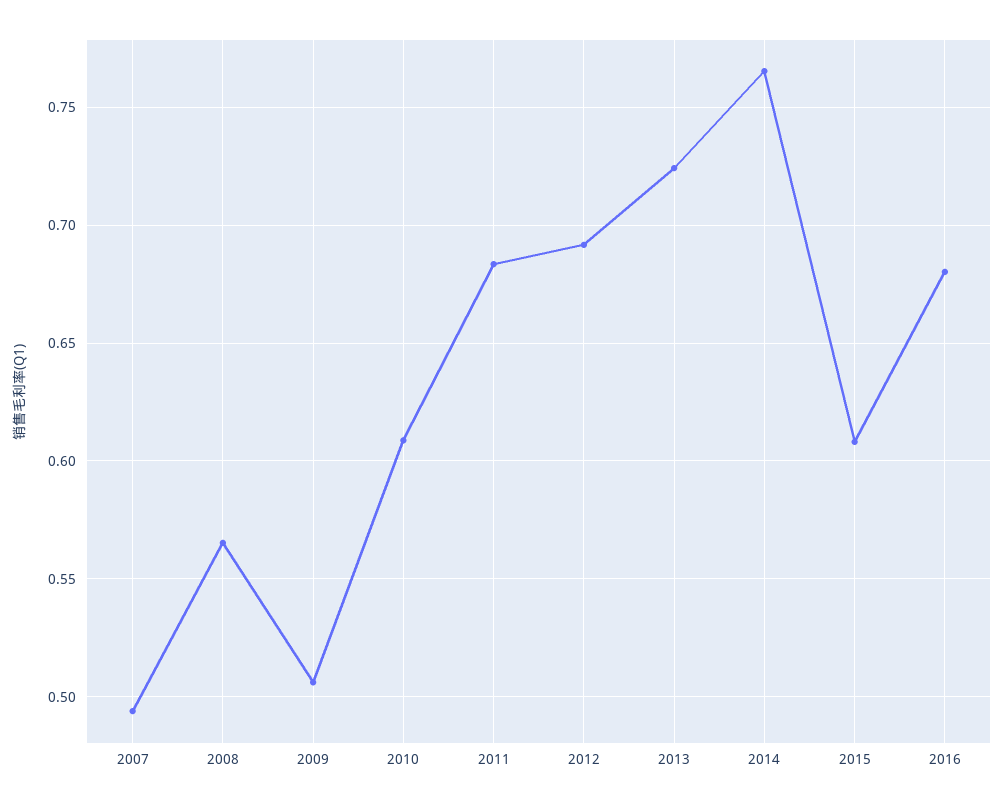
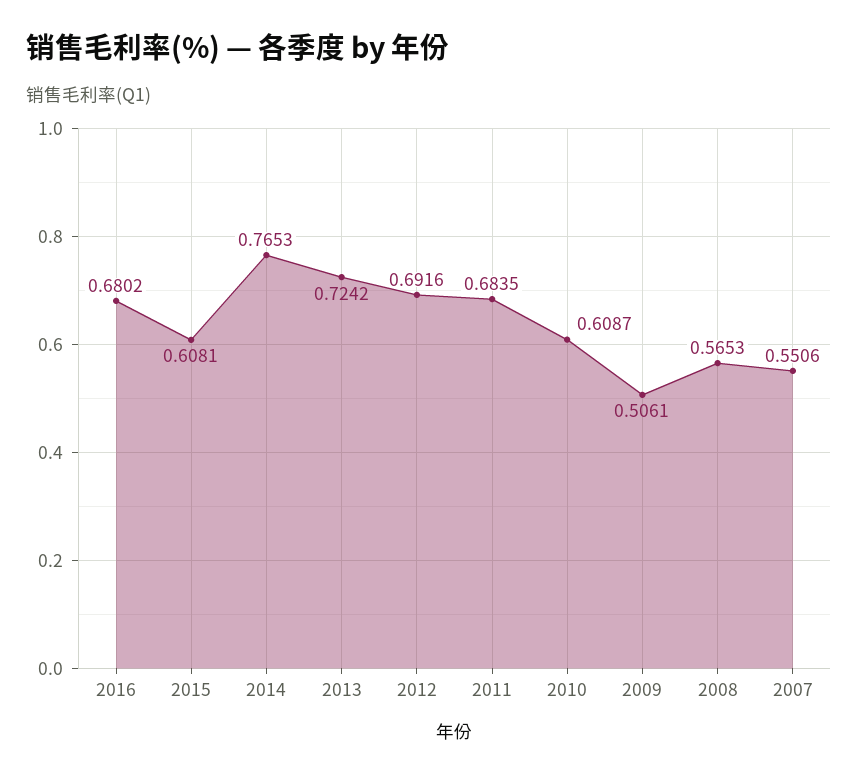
2007: 0.495 -> 0.5506

